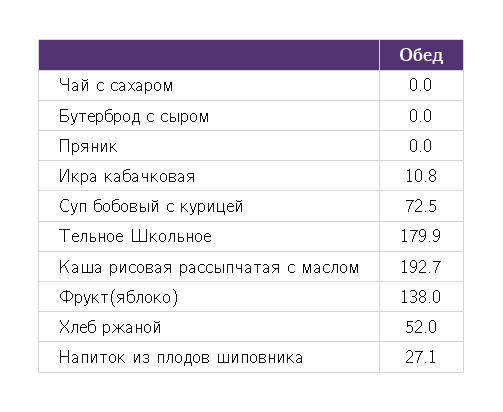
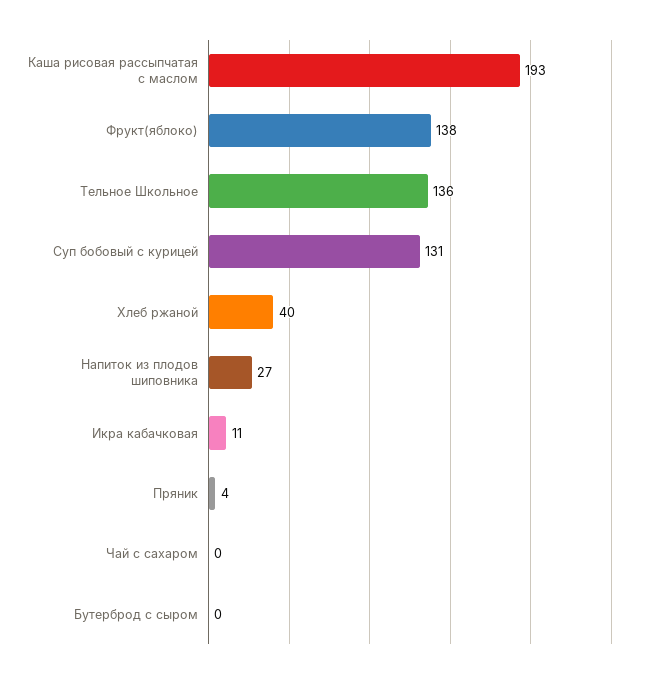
Пряник: 0 -> 4
Суп бобовый с курицей: 72.5 -> 131
Тельное Школьное: 179.9 -> 136
Хлеб ржаной: 52 -> 40

